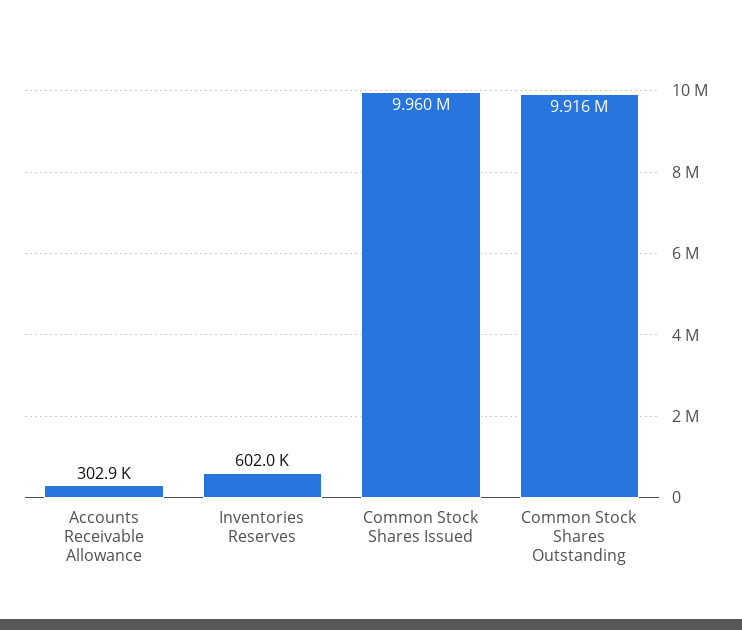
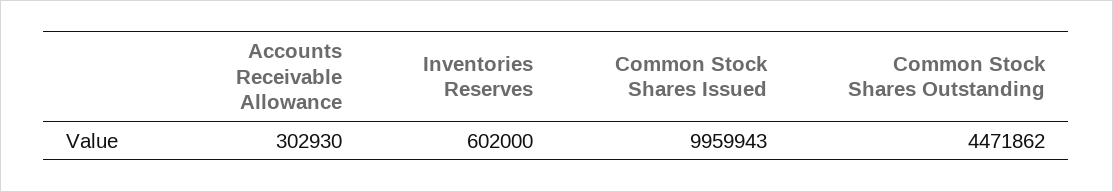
Common Stock Shares Outstanding: 9916000 -> 4471862

